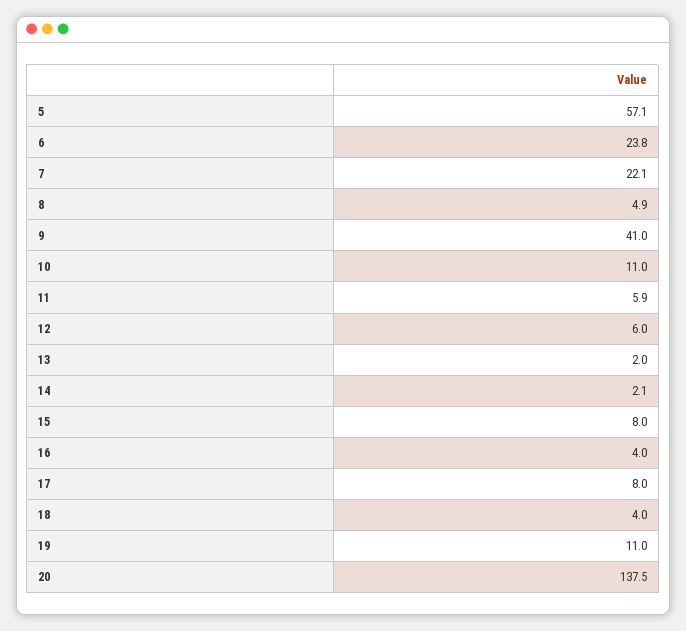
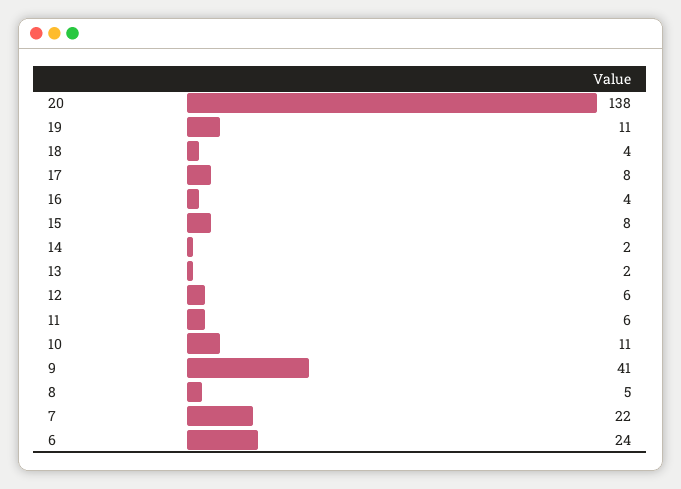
5: 57.1 -> none

